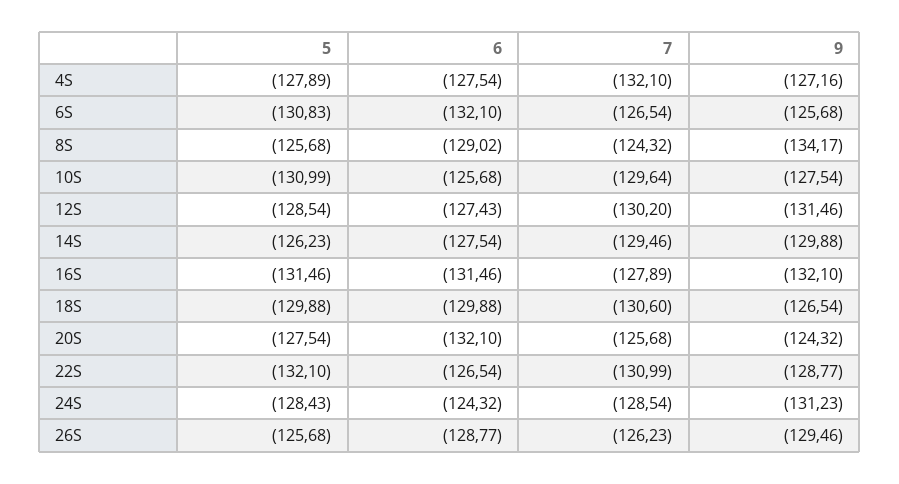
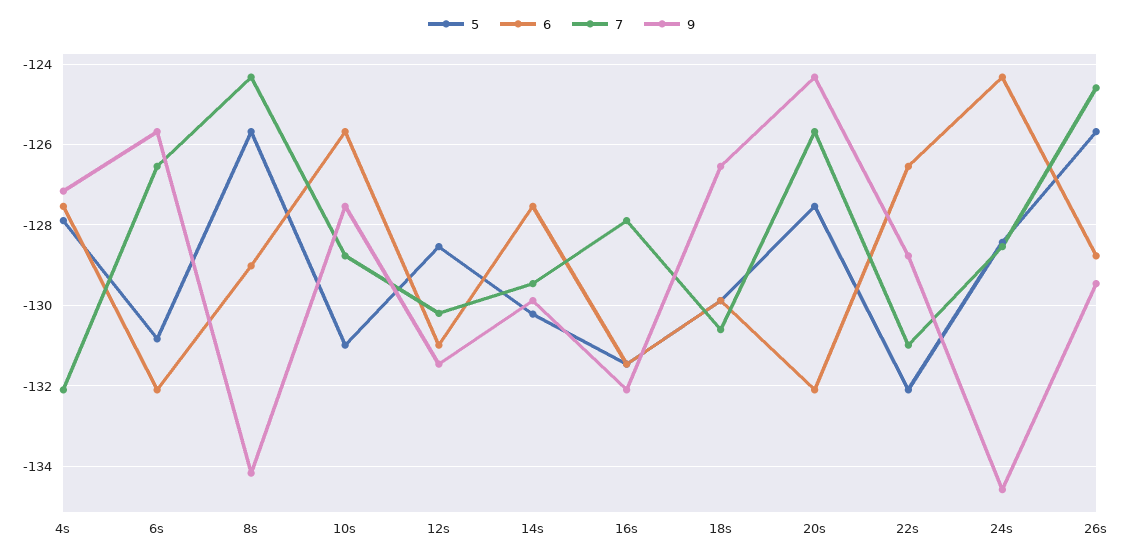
7, 10S: -129.64 -> -128.8
6, 12S: -127.43 -> -131
5, 14S: -126.23 -> -130.2
9, 24S: -131.23 -> -134.6
7, 26S: -126.23 -> -124.6

